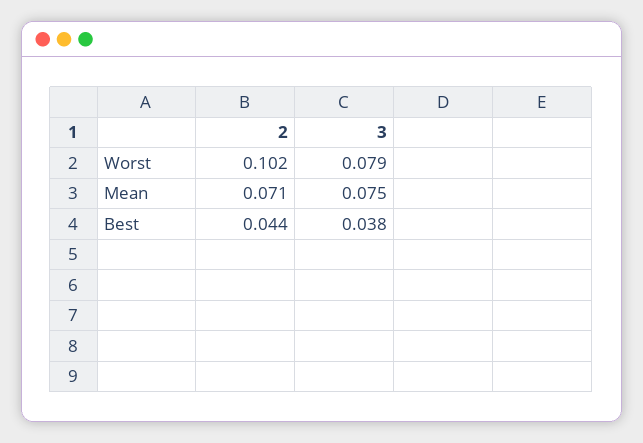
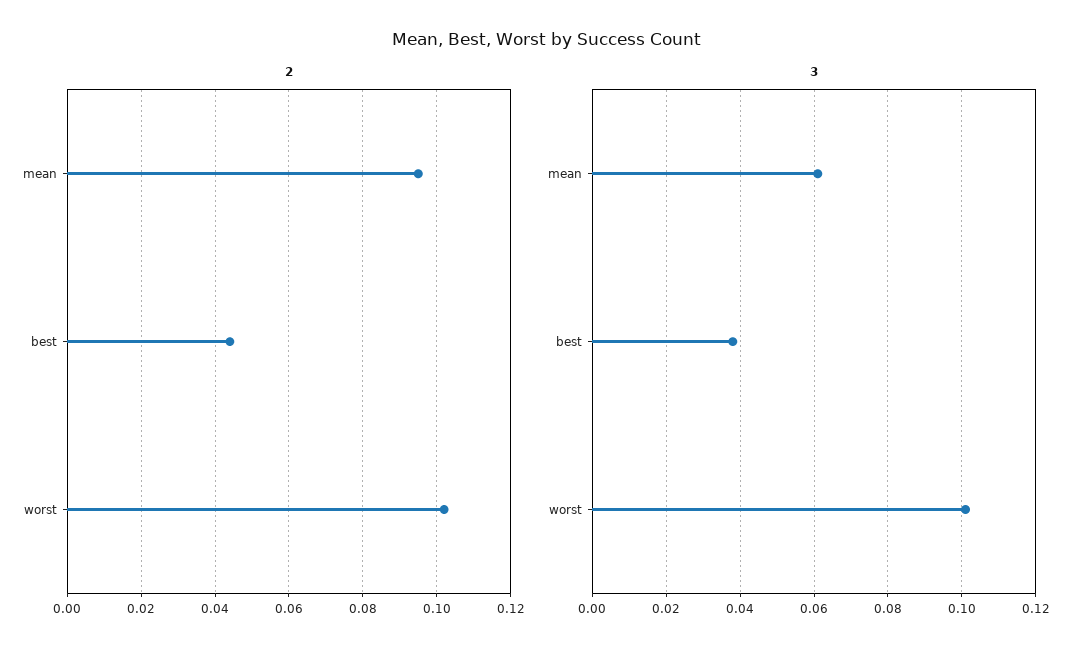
3, Worst: 0.079 -> 0.1
2, Mean: 0.071 -> 0.095
3, Mean: 0.075 -> 0.06

